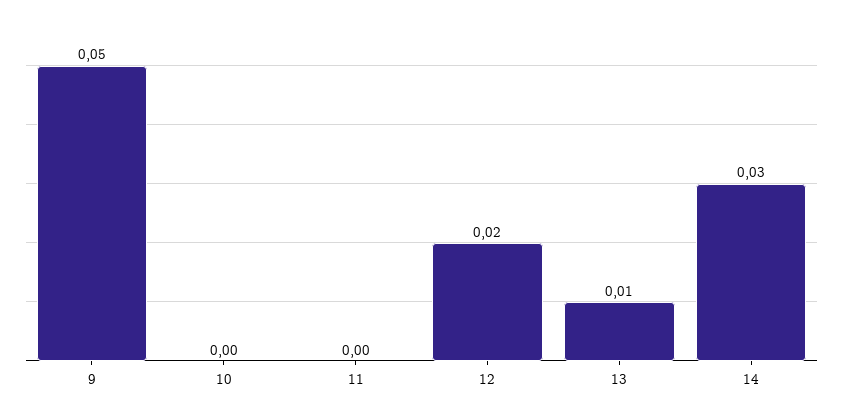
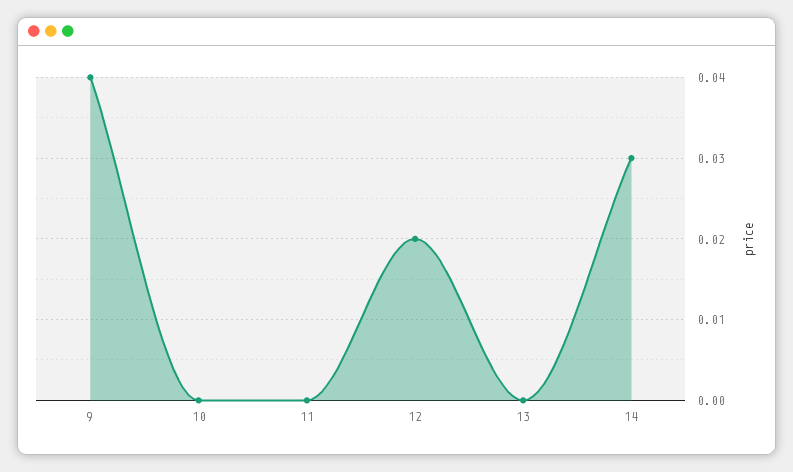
9: 0.05 -> 0.04
13: 0.01 -> 0

